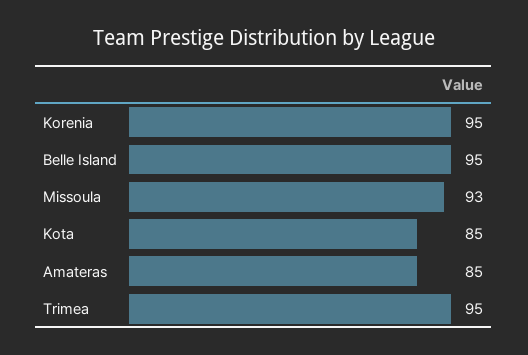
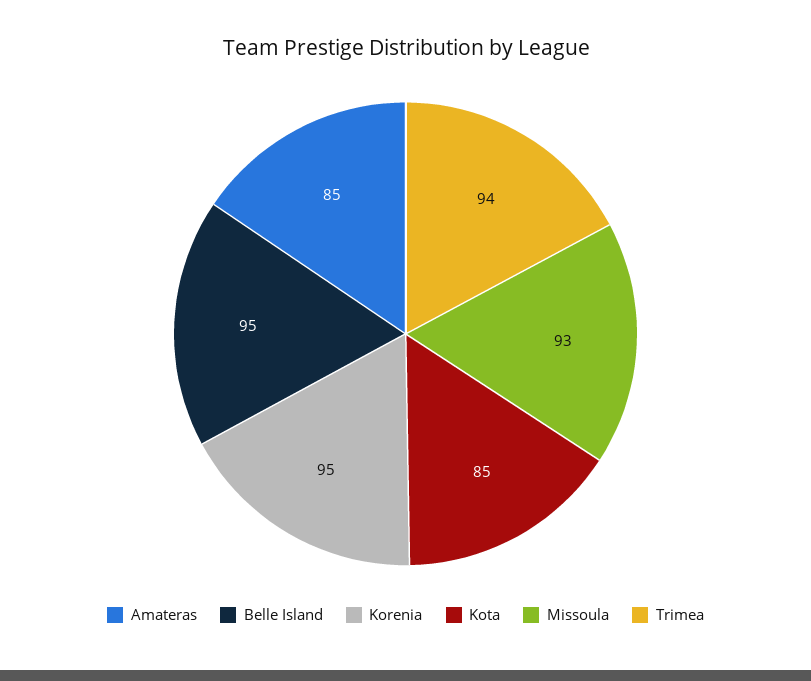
Trimea: 95 -> 94

